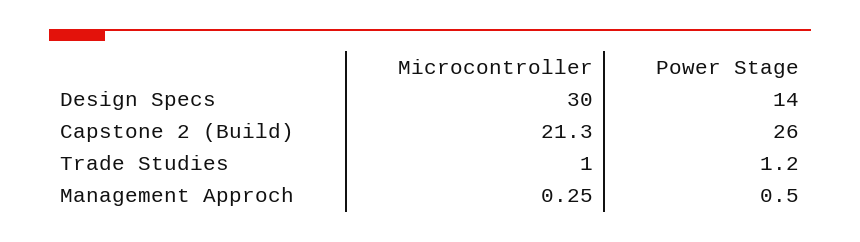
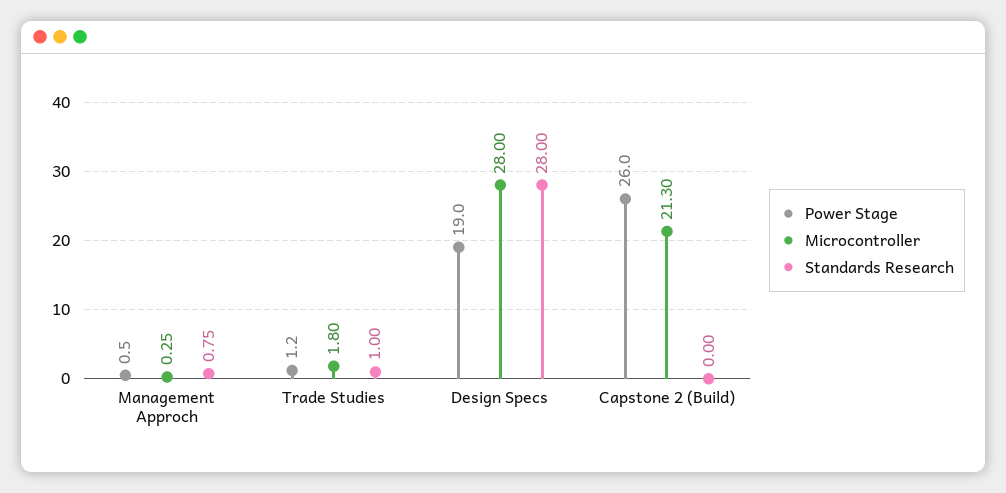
Microcontroller, Design Specs: 30 -> 28
Power Stage, Design Specs: 14 -> 19
Microcontroller, Trade Studies: 1 -> 1.8
Standards Research, Management Approch: none -> 0.75
Standards Research, Trade Studies: none -> 1
Standards Research, Design Specs: none -> 28
Standards Research, Capstone 2 (Build): none -> 0

